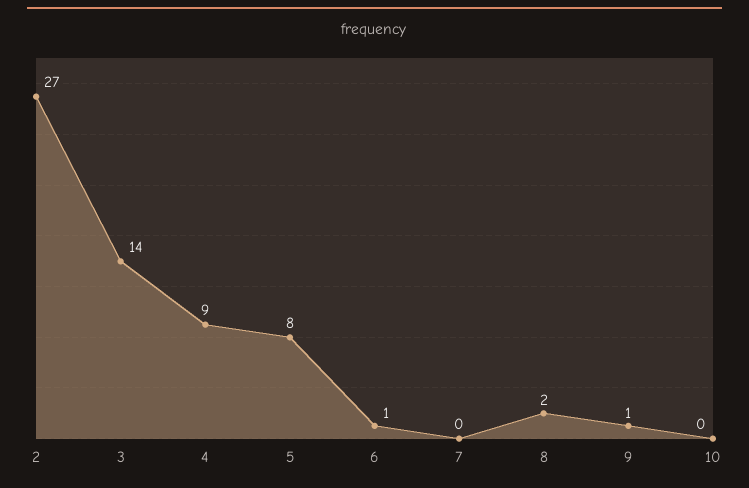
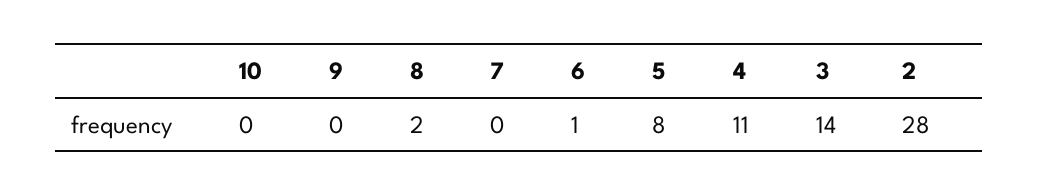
2: 27 -> 28
4: 9 -> 11
9: 1 -> 0

